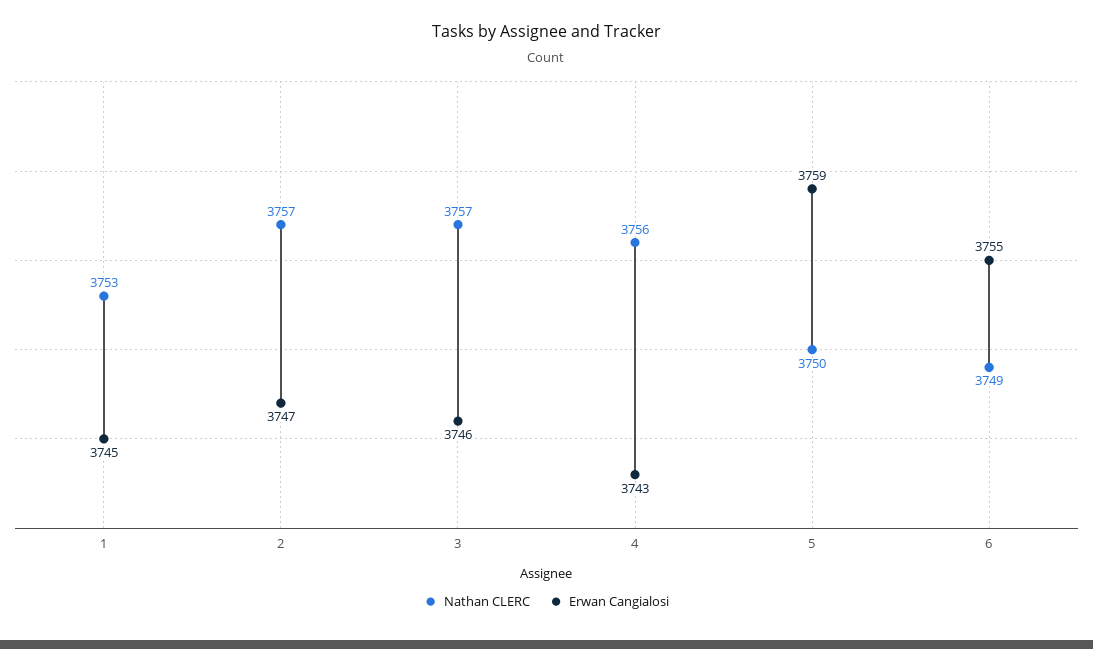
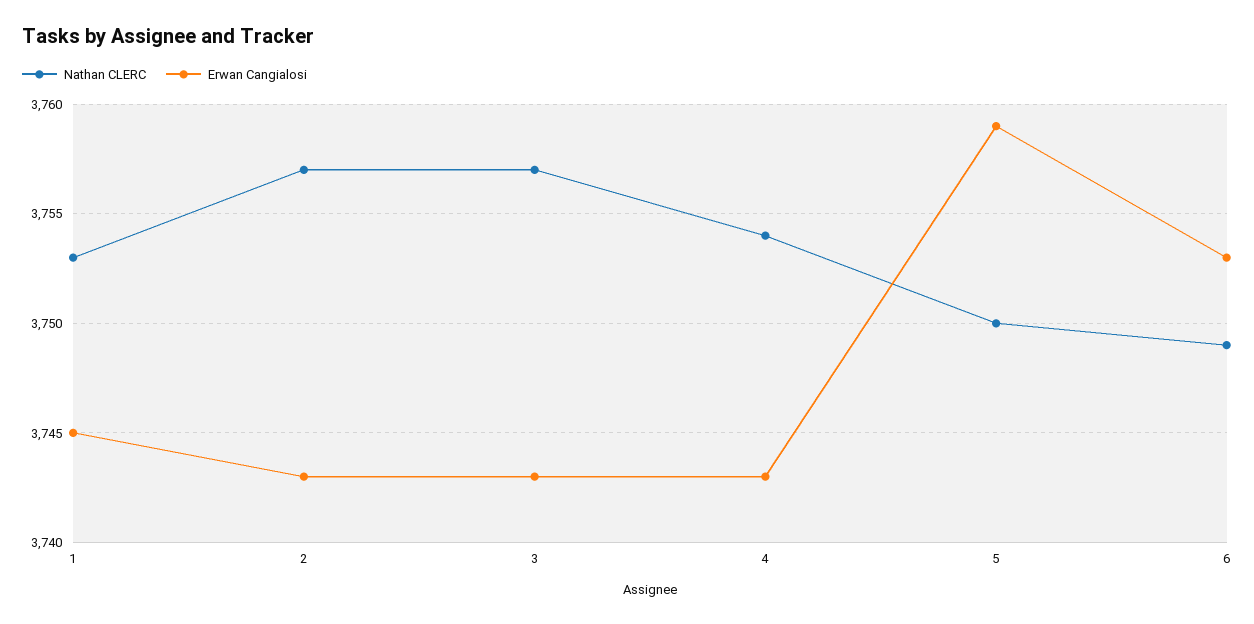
Erwan Cangialosi, 2: 3747 -> 3743
Erwan Cangialosi, 3: 3746 -> 3743
Nathan CLERC, 4: 3756 -> 3754
Erwan Cangialosi, 6: 3755 -> 3753

